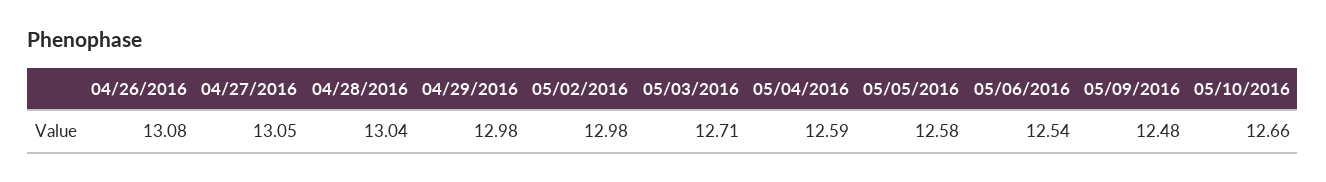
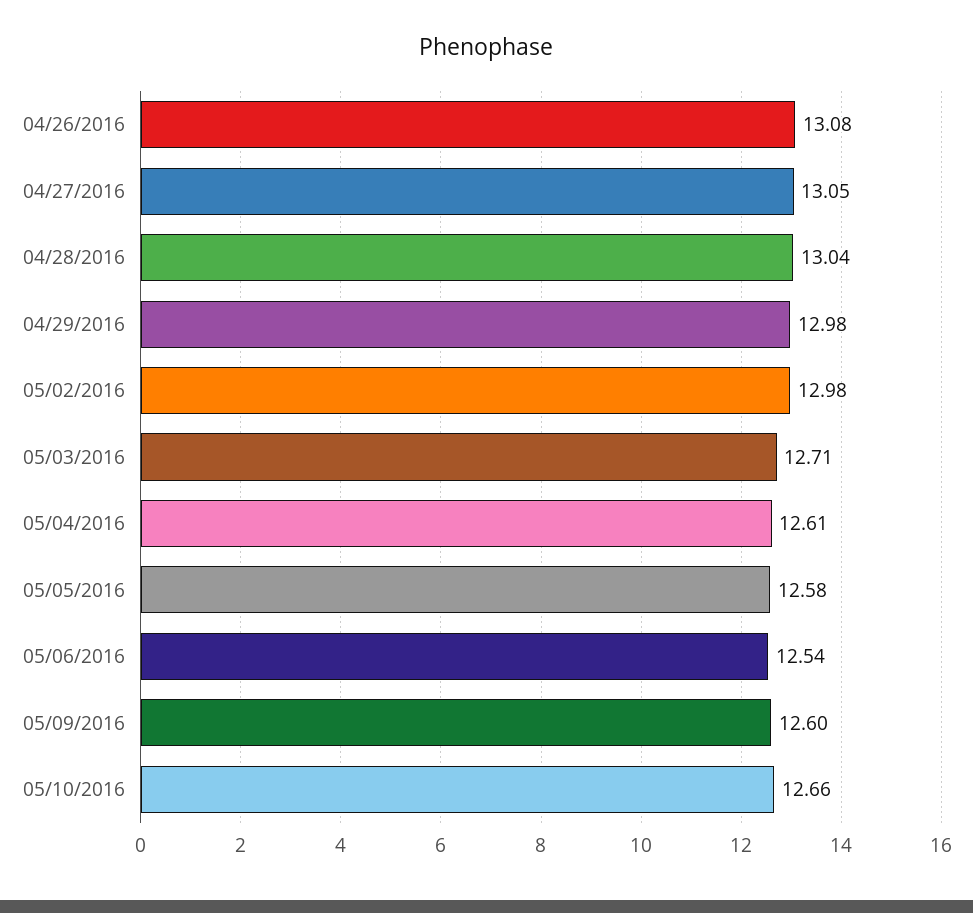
05/04/2016: 12.59 -> 12.61
05/09/2016: 12.48 -> 12.6

